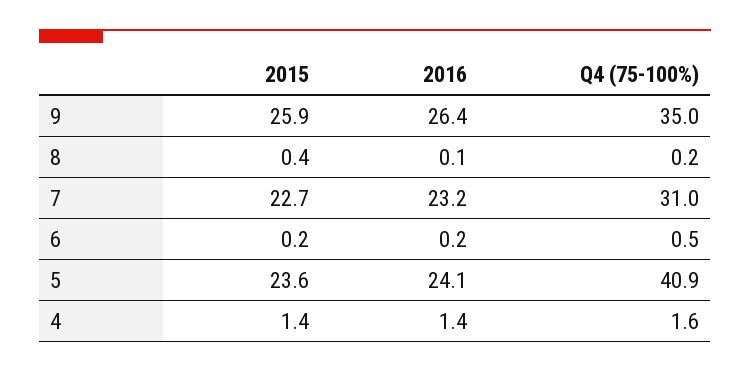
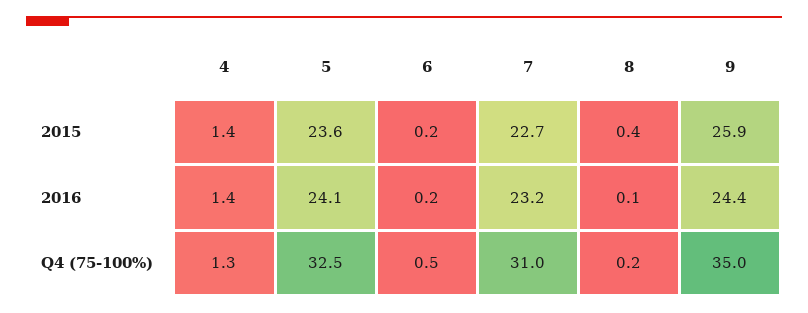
2016, 9: 26.4 -> 24.4
Q4 (75-100%), 5: 40.9 -> 32.5
Q4 (75-100%), 4: 1.6 -> 1.3

